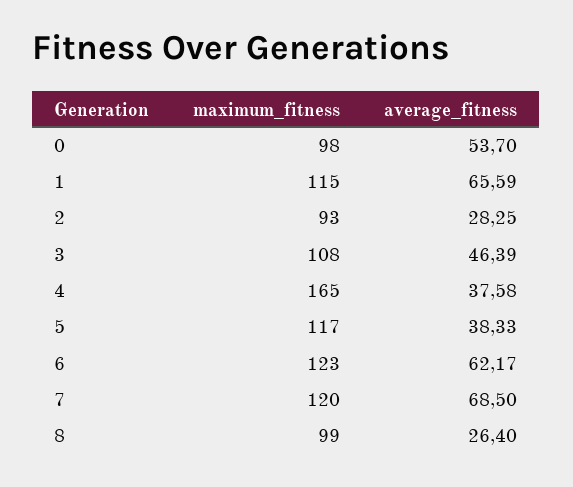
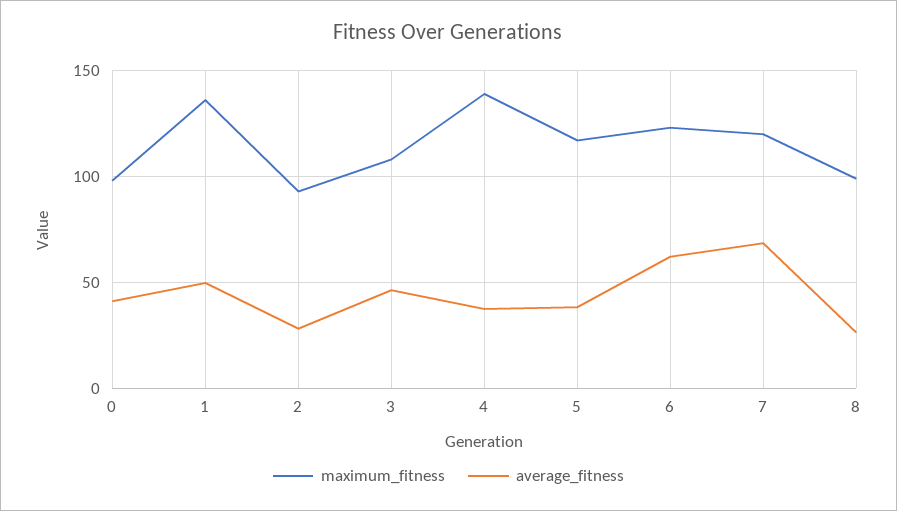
average_fitness, 0: 53.7 -> 40
maximum_fitness, 1: 115 -> 135
average_fitness, 1: 65.59 -> 50
maximum_fitness, 4: 165 -> 140

